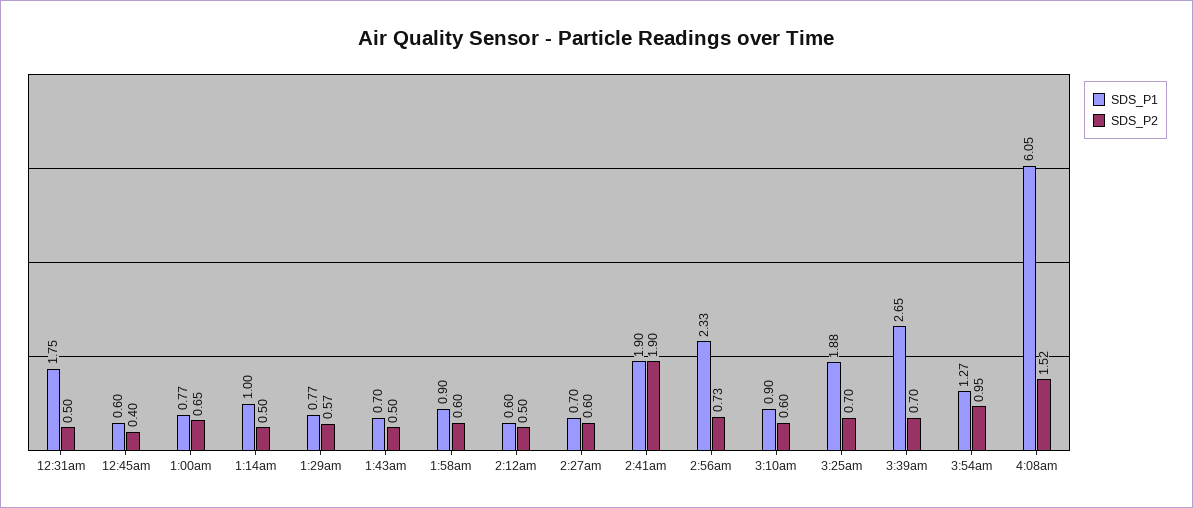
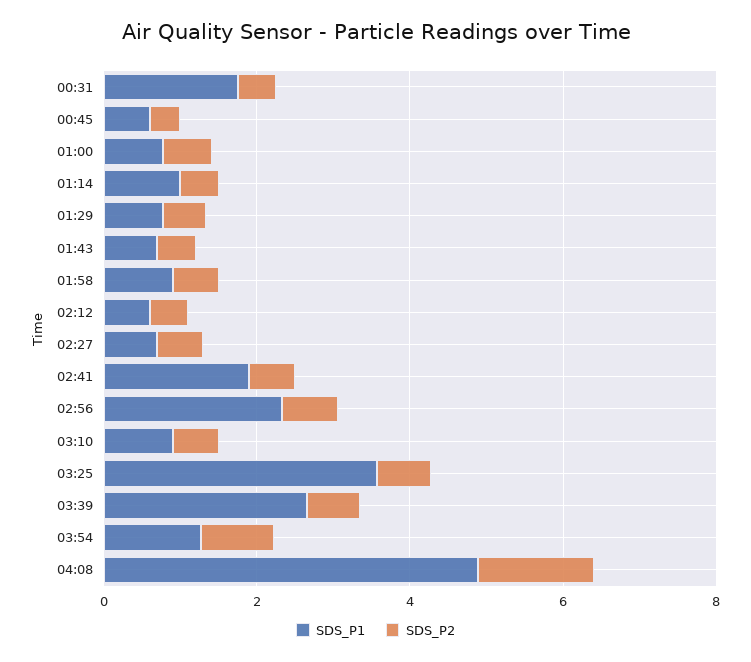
SDS_P2, 2:41am: 1.9 -> 0.5
SDS_P1, 3:25am: 1.88 -> 3.5
SDS_P1, 4:08am: 6.05 -> 5

